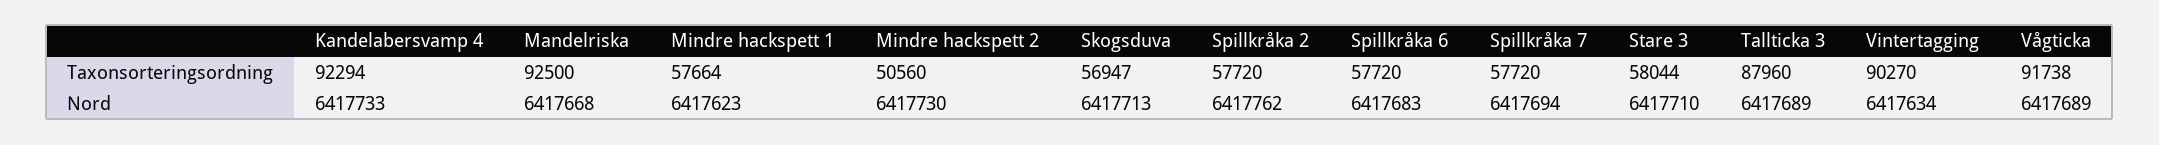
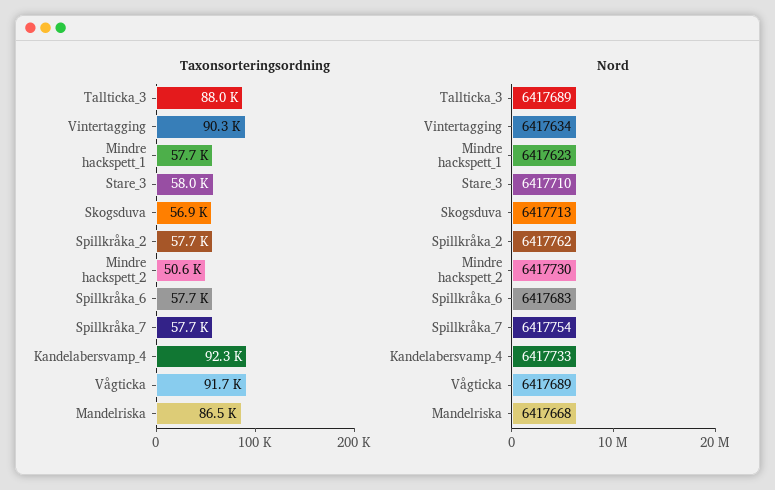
Taxonsorteringsordning, Mandelriska: 92500 -> 86500
Nord, Spillkråka 7: 6417694 -> 6417754

